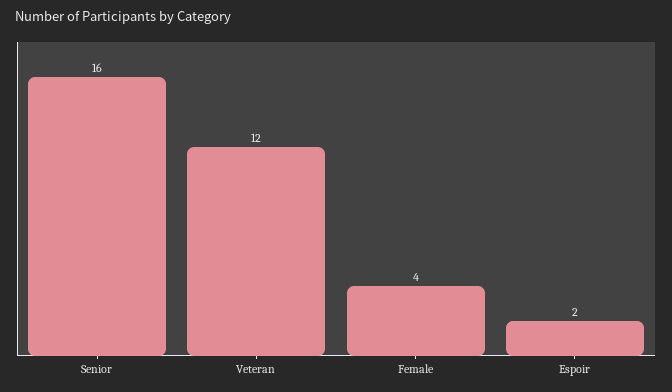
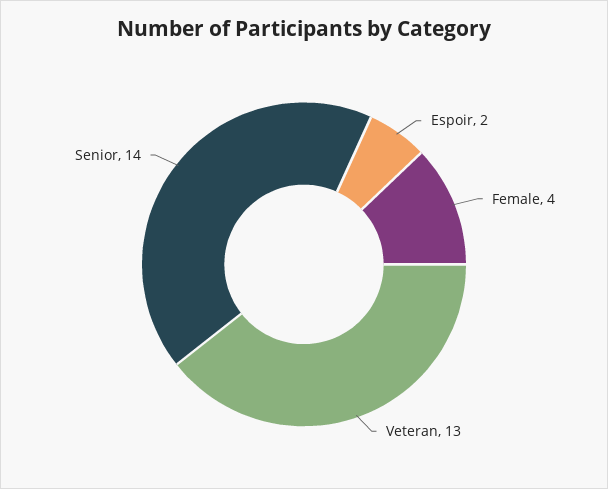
Senior: 16 -> 14
Veteran: 12 -> 13

